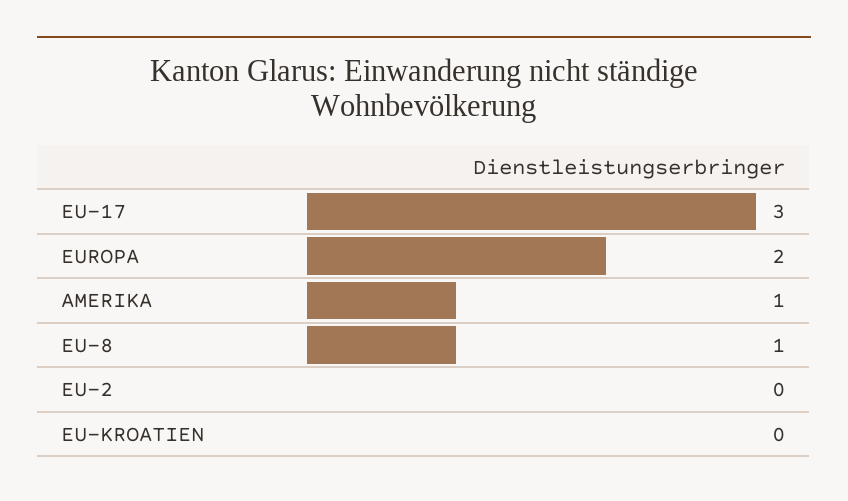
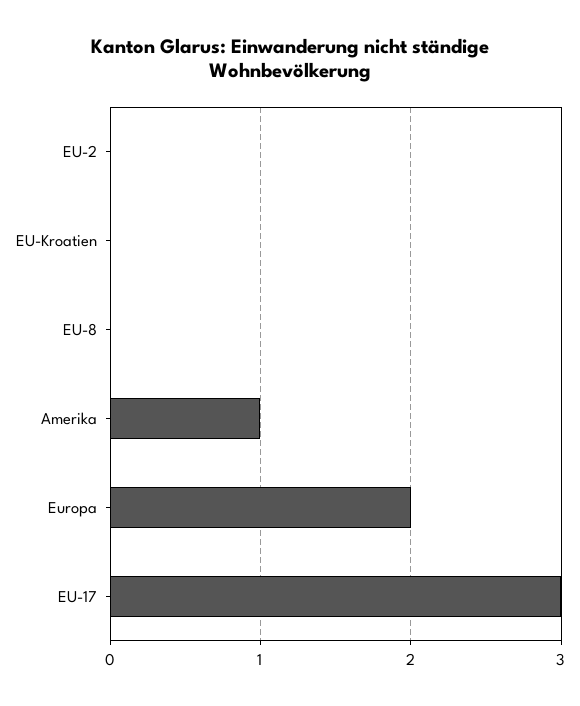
EU-8: 1 -> 0

